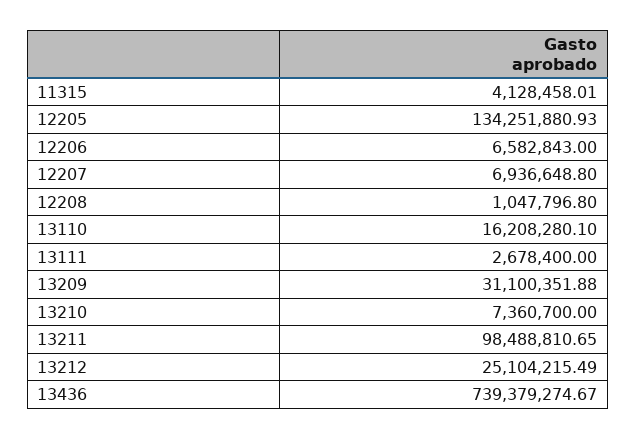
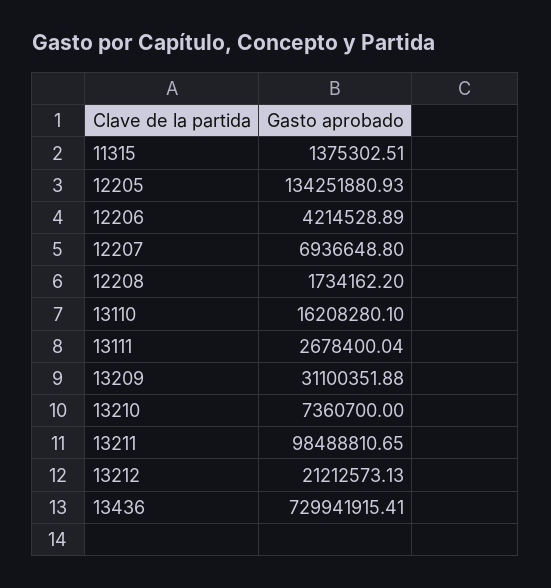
11315: 4128458.01 -> 1375302.51
12206: 6582843 -> 4214528.89
12208: 1047796.8 -> 1734162.2
13111: 2678400 -> 2678400.04
13212: 25104215.49 -> 21212573.13
13436: 739379274.67 -> 729941915.41

